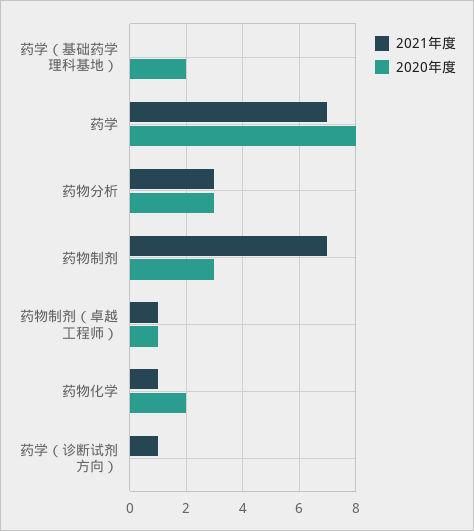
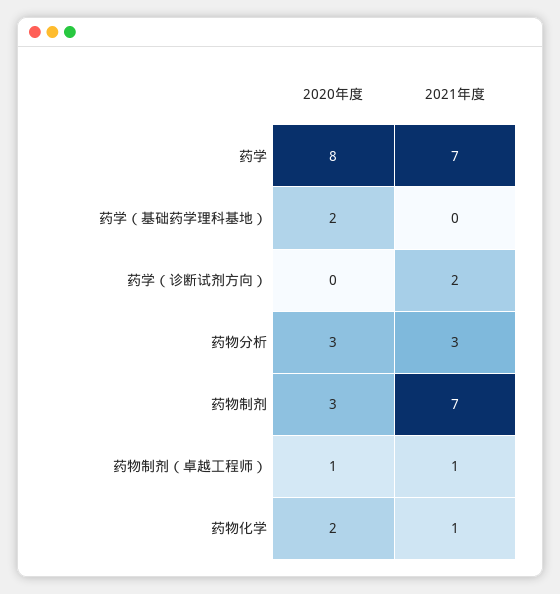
2021年度, 药学（诊断试剂方向）: 1 -> 2

